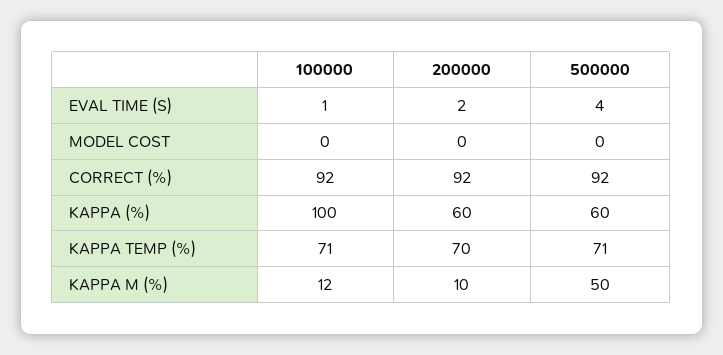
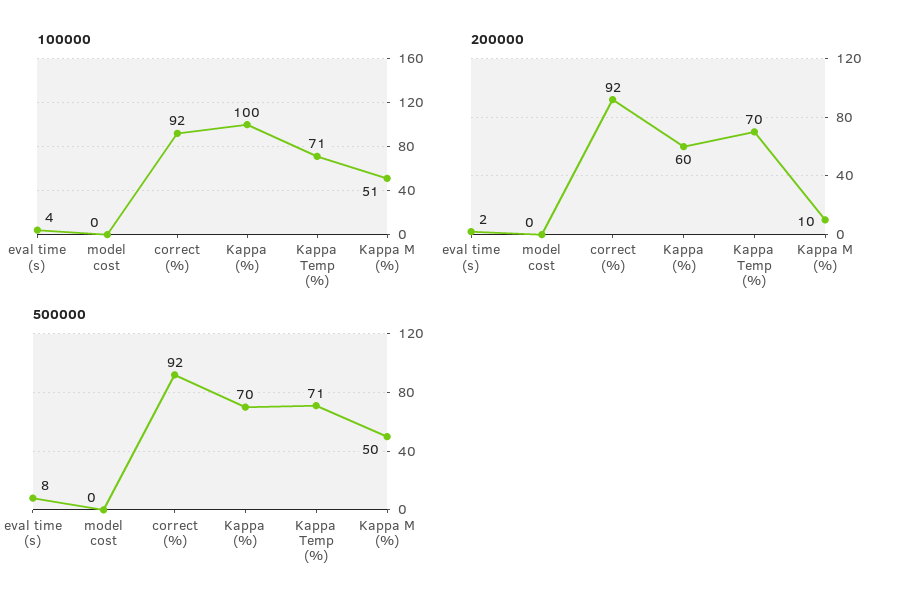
100000, EVAL TIME (S): 1 -> 4
500000, EVAL TIME (S): 4 -> 8
500000, KAPPA (%): 60 -> 70
100000, KAPPA M (%): 12 -> 51

